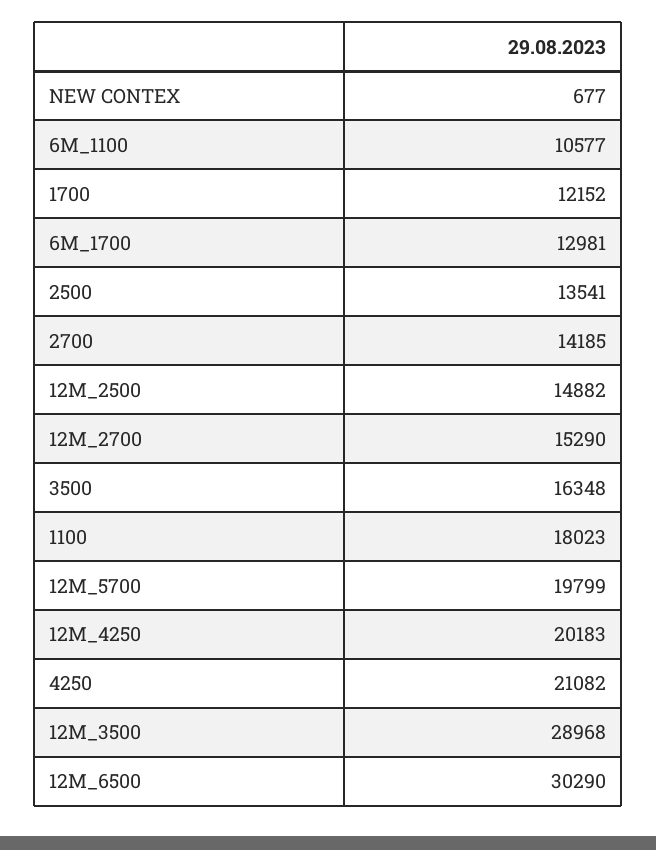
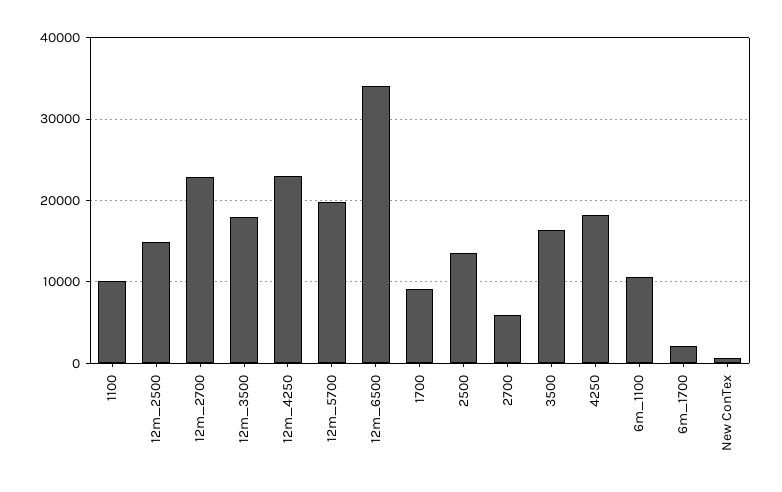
1700: 12152 -> 9000
6M_1700: 12981 -> 2000
2700: 14185 -> 6000
12M_2700: 15290 -> 23000
1100: 18023 -> 10000
12M_4250: 20183 -> 23000
4250: 21082 -> 18000
12M_3500: 28968 -> 18000
12M_6500: 30290 -> 34000

